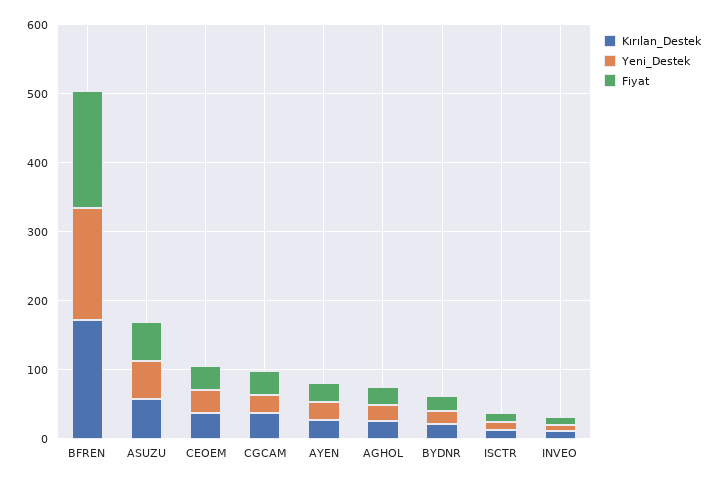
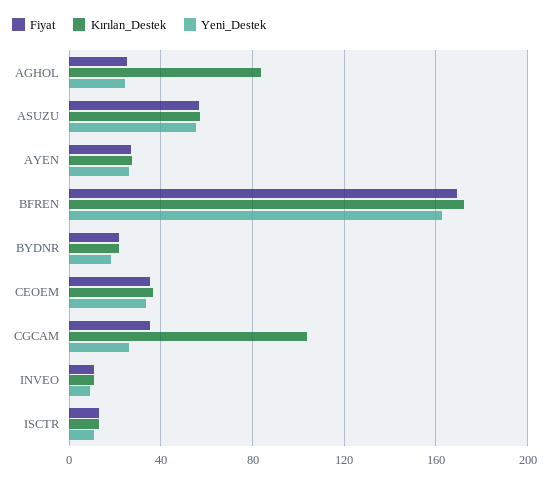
Kırılan_Destek, CGCAM: 40 -> 105
Kırılan_Destek, AGHOL: 20 -> 85

